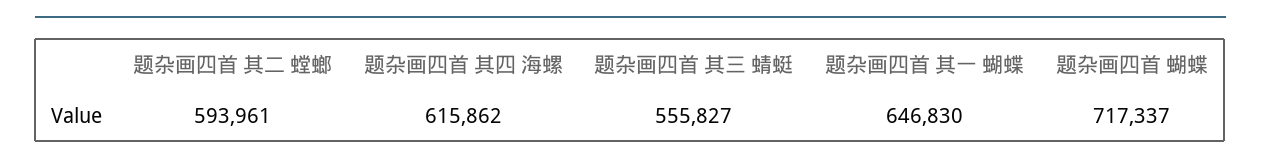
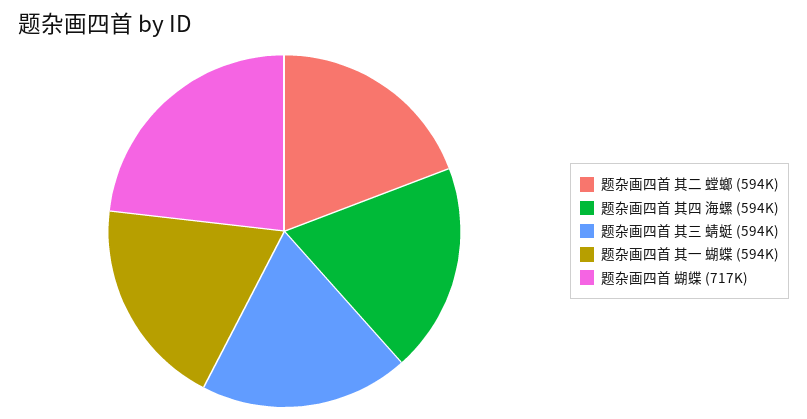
题杂画四首 其四 海螺: 615862 -> 594000
题杂画四首 其三 蜻蜓: 555827 -> 594000
题杂画四首 其一 蝴蝶: 646830 -> 594000

